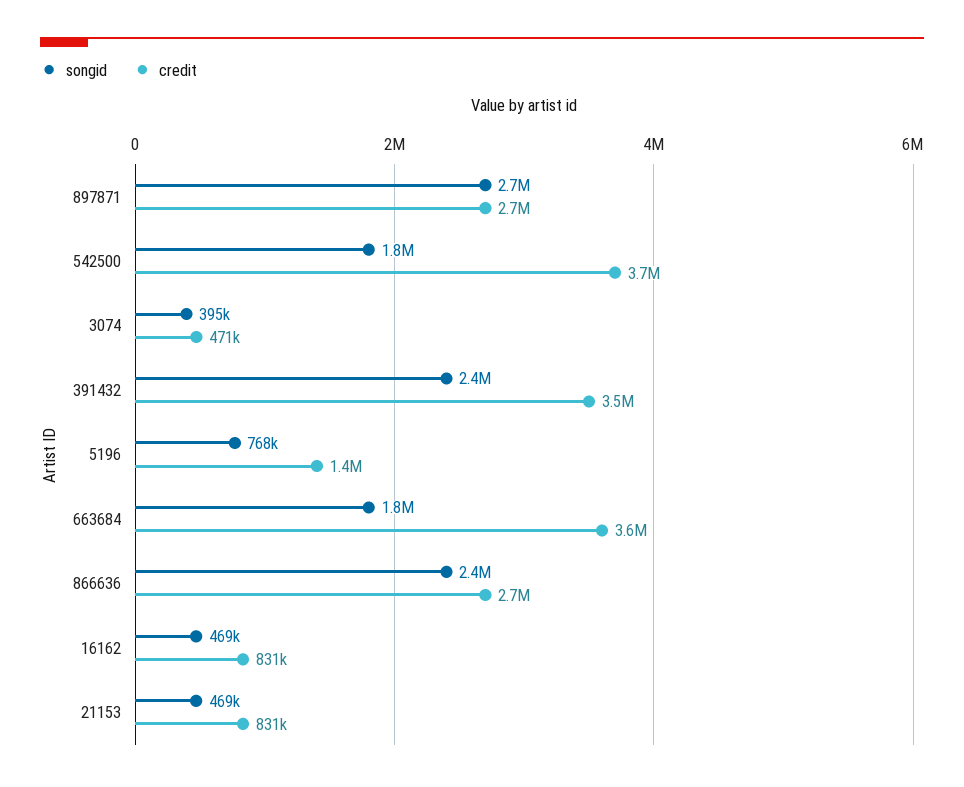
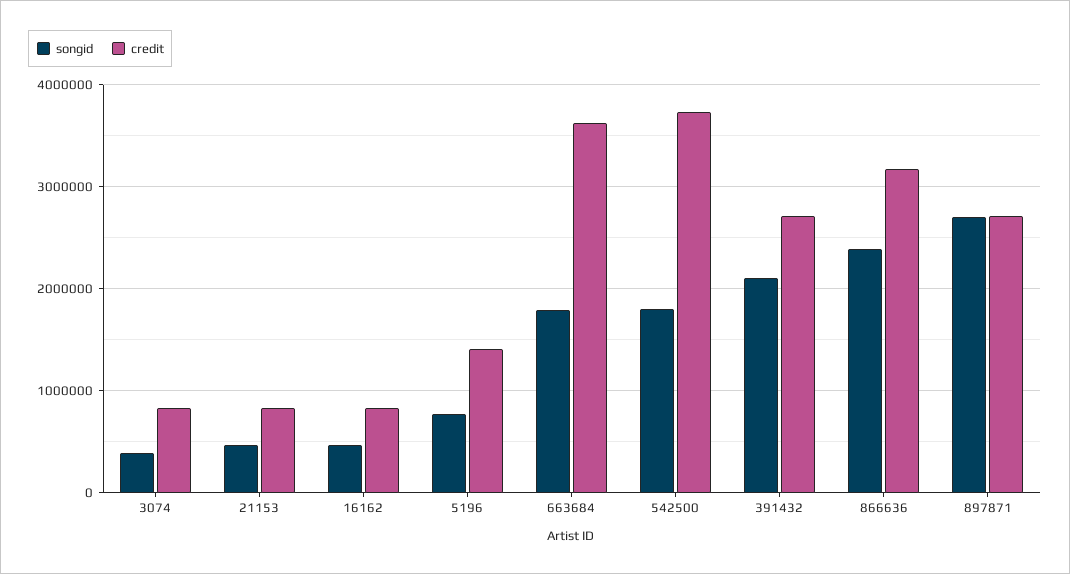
credit, 3074: 471000 -> 800000
songid, 391432: 2400000 -> 2100000
credit, 391432: 3500000 -> 2700000
credit, 866636: 2700000 -> 3200000

